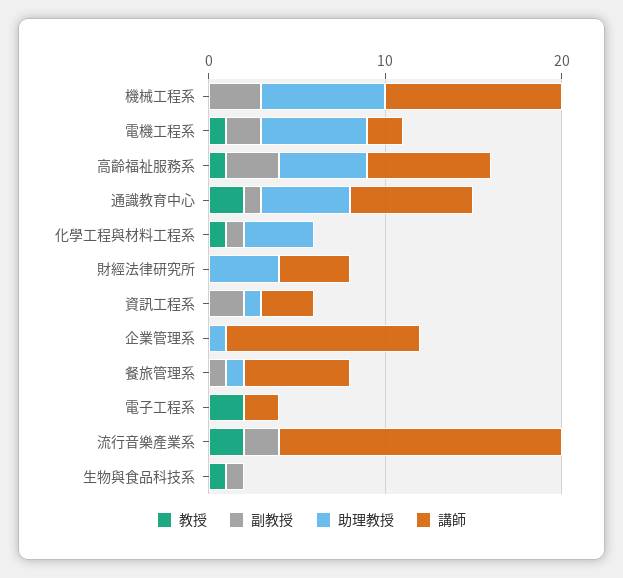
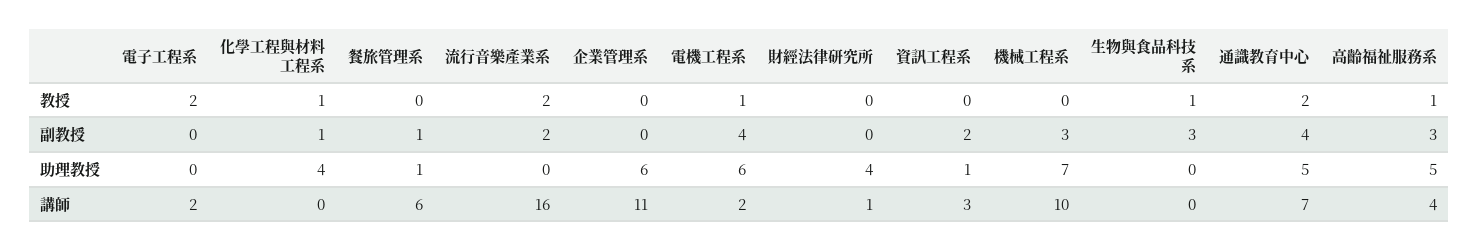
副教授, 電機工程系: 2 -> 4
講師, 高齡福祉服務系: 7 -> 4
副教授, 通識教育中心: 1 -> 4
講師, 財經法律研究所: 4 -> 1
助理教授, 企業管理系: 1 -> 6
副教授, 生物與食品科技系: 1 -> 3

